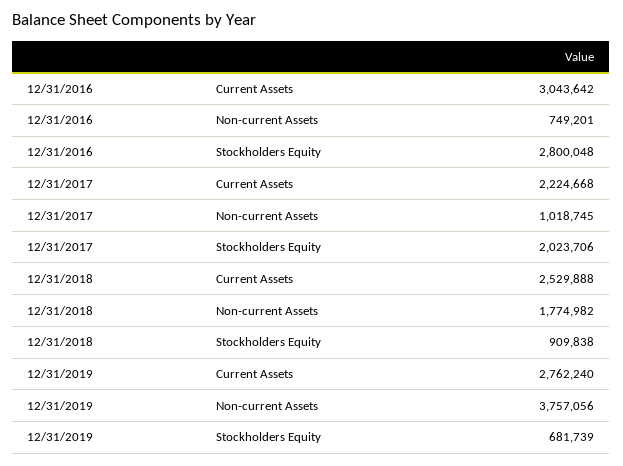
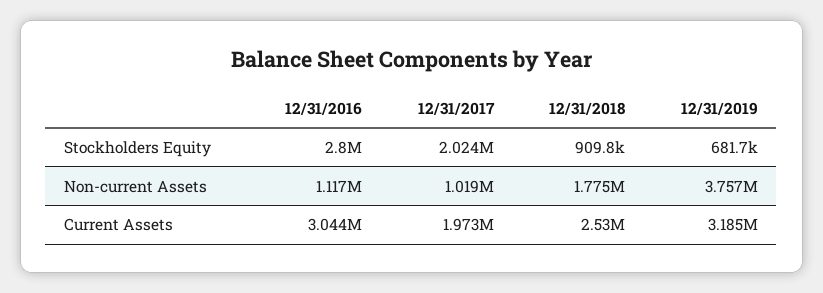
12/31/2016, Non-current Assets: 749201 -> 1117000
12/31/2017, Current Assets: 2224668 -> 1973000
12/31/2019, Current Assets: 2762240 -> 3185000

